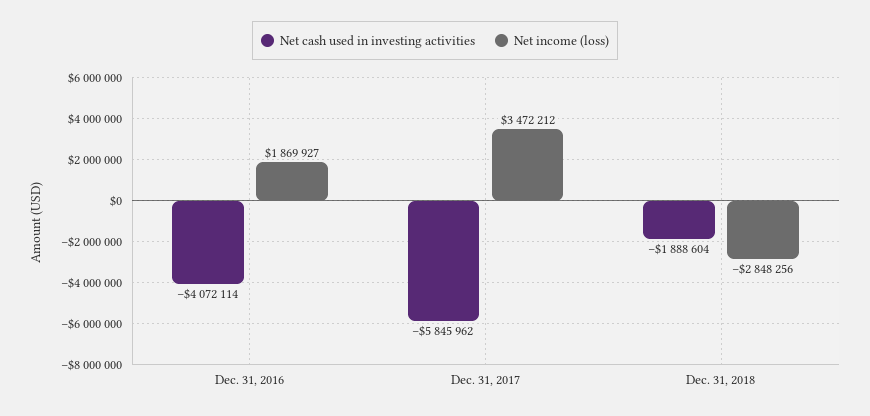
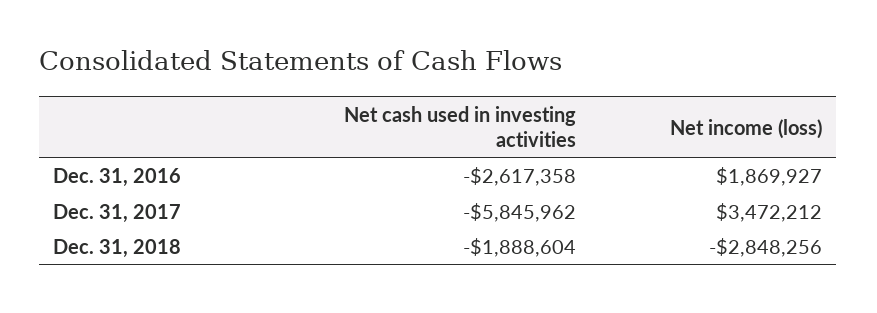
Net cash used in investing activities, Dec. 31, 2016: -4072114 -> -2617358

